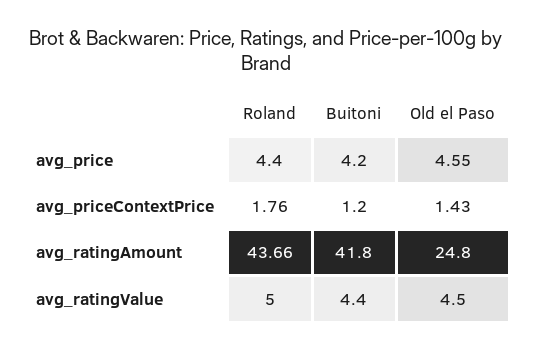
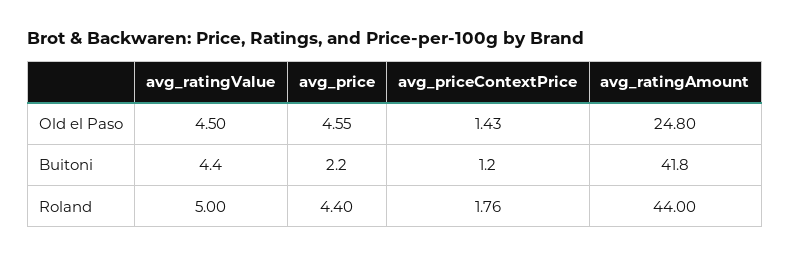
Buitoni, avg_price: 4.2 -> 2.2
Roland, avg_ratingAmount: 43.66 -> 44

